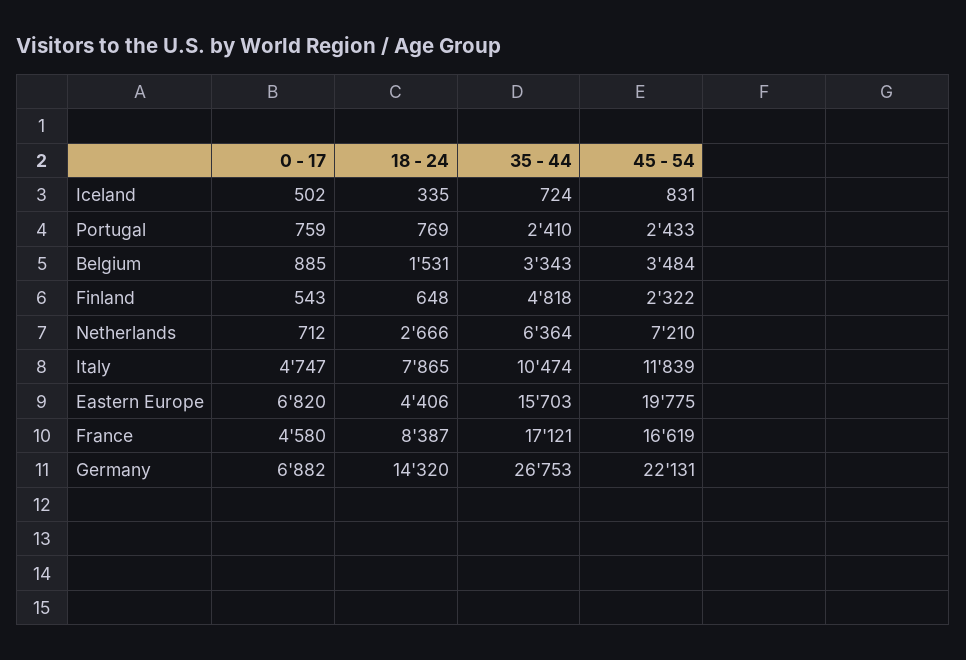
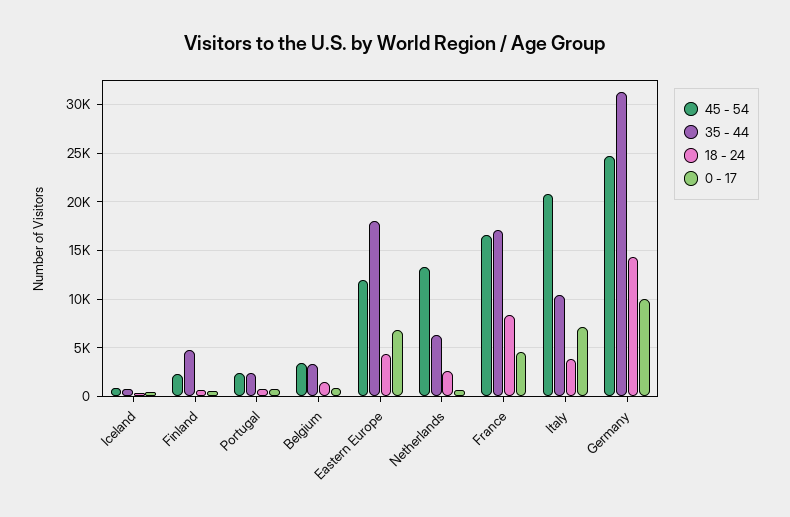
45 - 54, Netherlands: 7210 -> 13000
0 - 17, Italy: 4747 -> 7000
18 - 24, Italy: 7865 -> 4000
45 - 54, Italy: 11839 -> 21000
35 - 44, Eastern Europe: 15703 -> 18000
45 - 54, Eastern Europe: 19775 -> 12000
0 - 17, Germany: 6882 -> 10000
35 - 44, Germany: 26753 -> 31000
45 - 54, Germany: 22131 -> 25000

